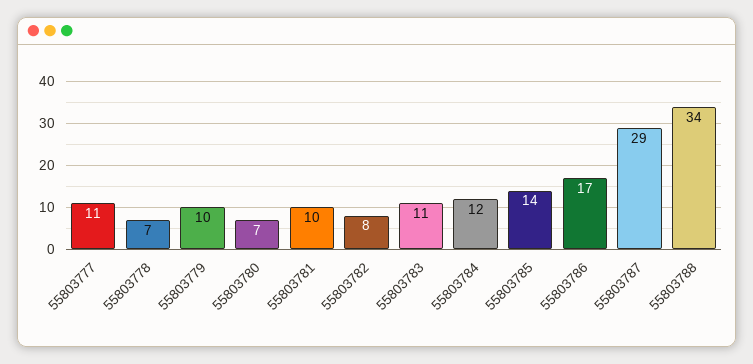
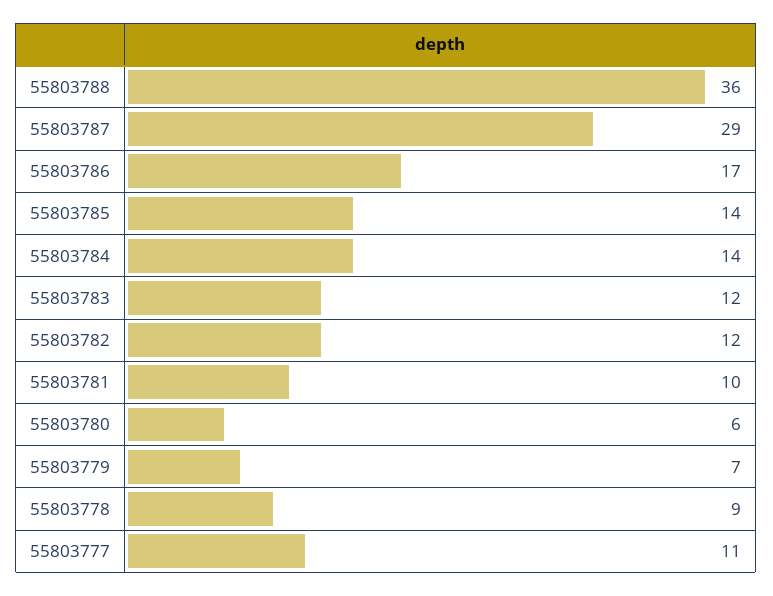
55803778: 7 -> 9
55803779: 10 -> 7
55803780: 7 -> 6
55803782: 8 -> 12
55803783: 11 -> 12
55803784: 12 -> 14
55803788: 34 -> 36

